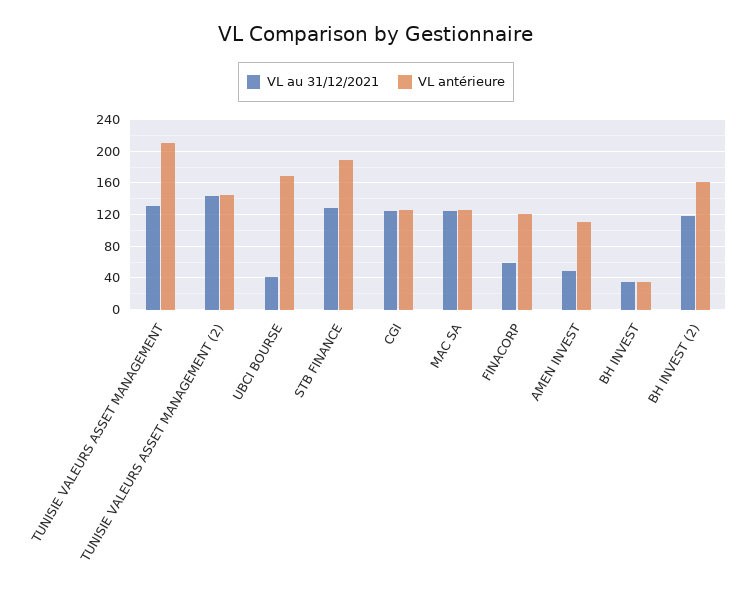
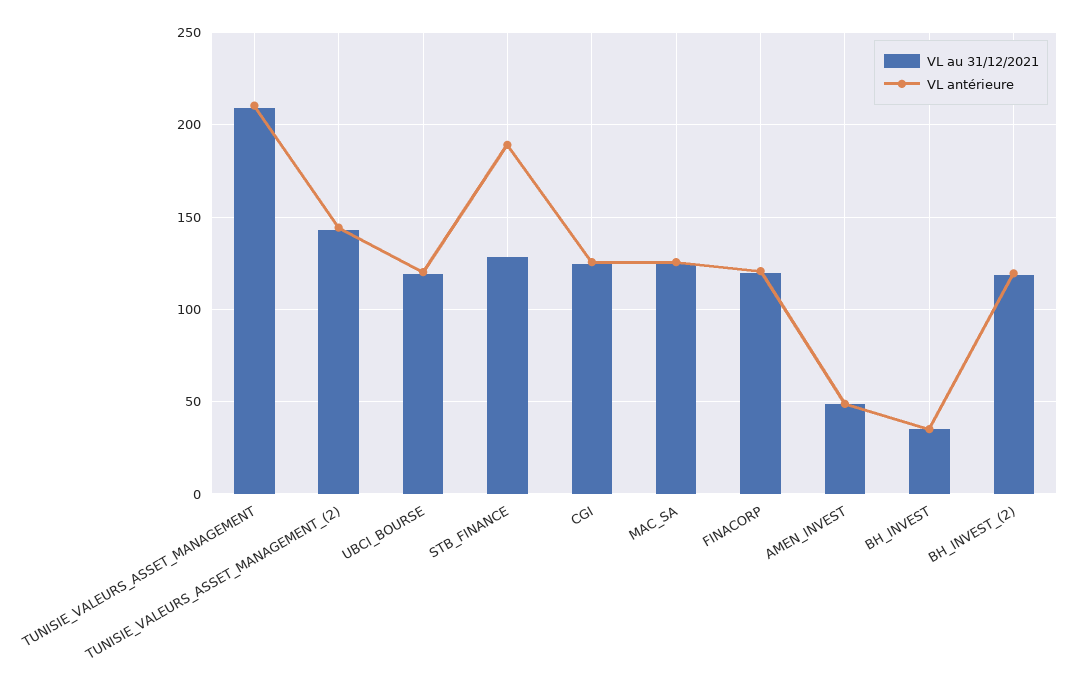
VL au 31/12/2021, TUNISIE VALEURS ASSET MANAGEMENT: 130 -> 210
VL au 31/12/2021, UBCI BOURSE: 40 -> 120
VL antérieure, UBCI BOURSE: 170 -> 120
VL au 31/12/2021, FINACORP: 60 -> 120
VL antérieure, AMEN INVEST: 110 -> 50
VL antérieure, BH INVEST (2): 160 -> 120

